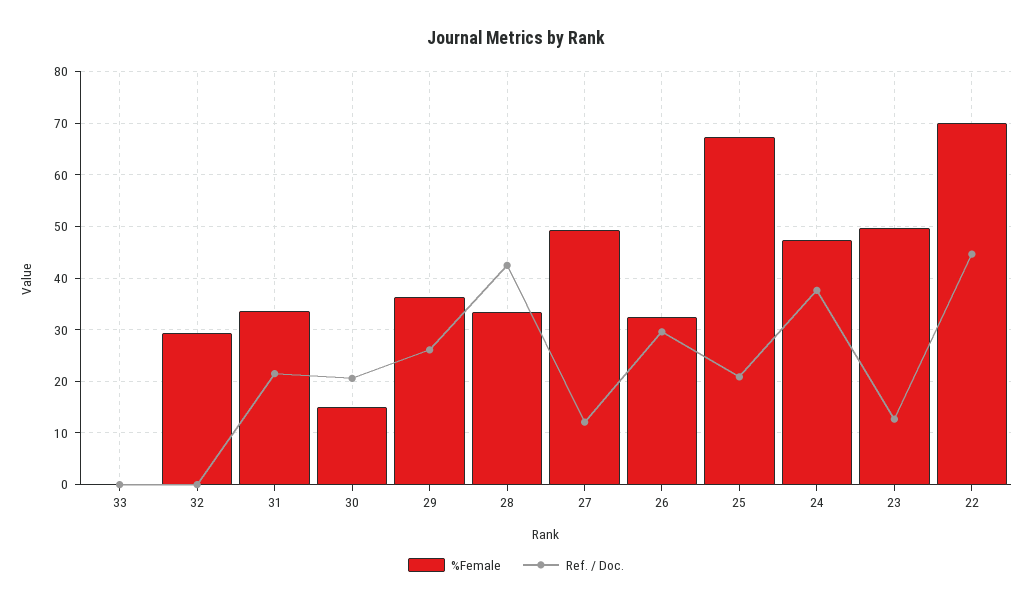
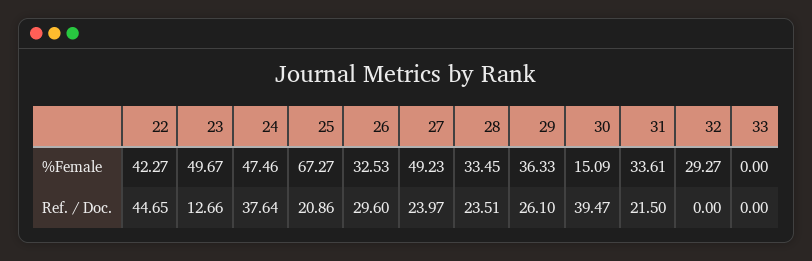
Ref. / Doc., 30: 20 -> 39.47
Ref. / Doc., 28: 42 -> 23.51
Ref. / Doc., 27: 12 -> 23.97
%Female, 22: 70 -> 42.27

